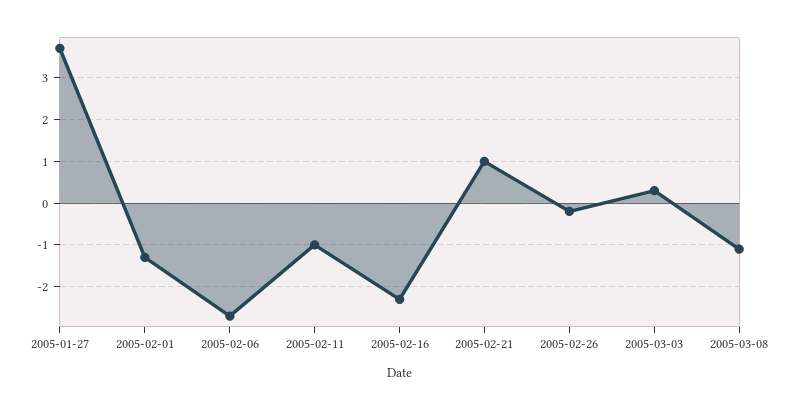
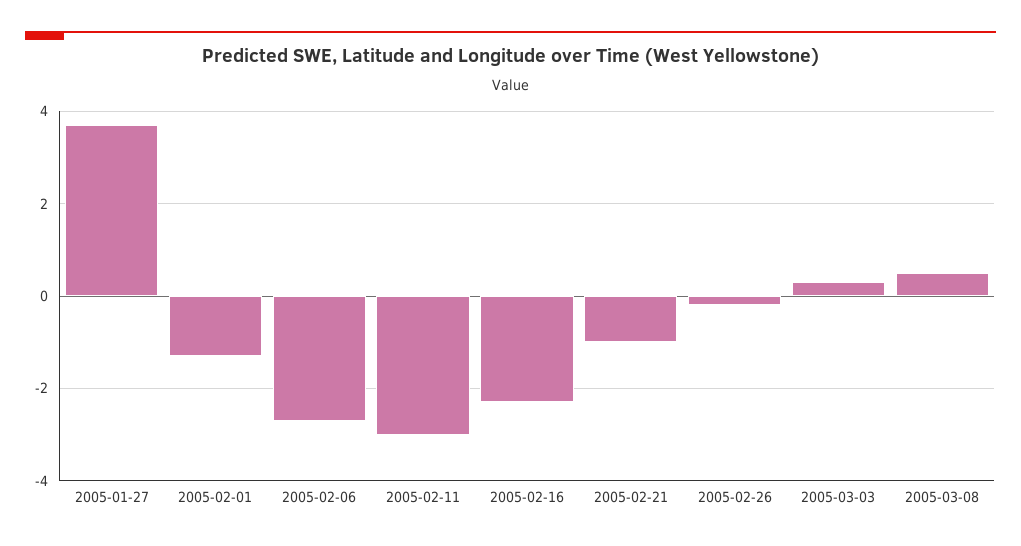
2005-02-11: -1 -> -3
2005-02-21: 1 -> -1
2005-03-08: -1 -> 0.5

